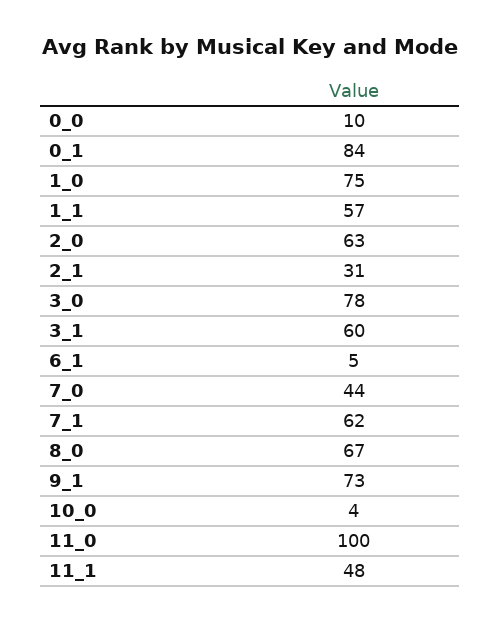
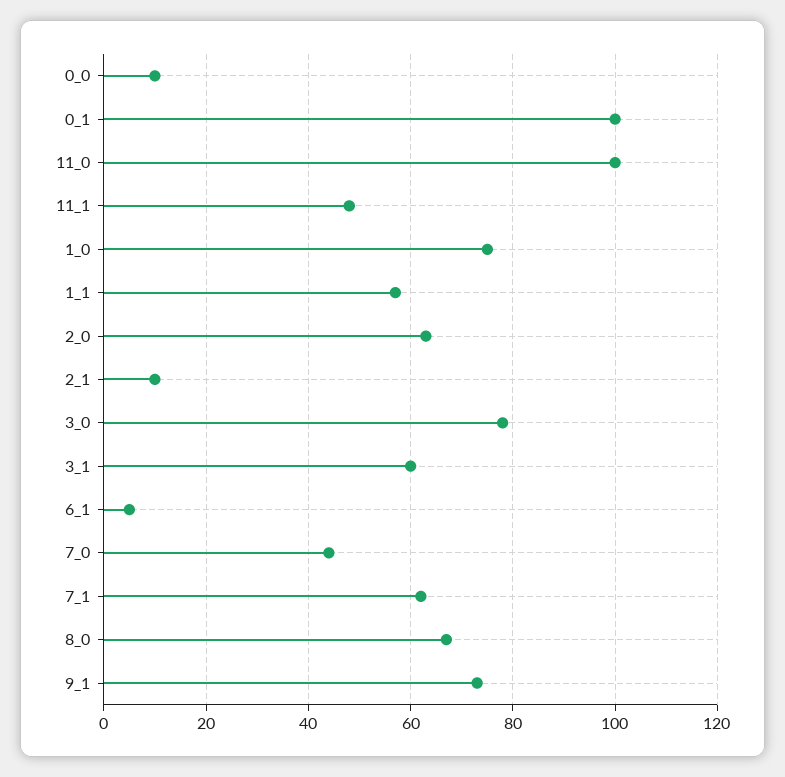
0_1: 84 -> 100
2_1: 31 -> 10
10_0: 4 -> none

